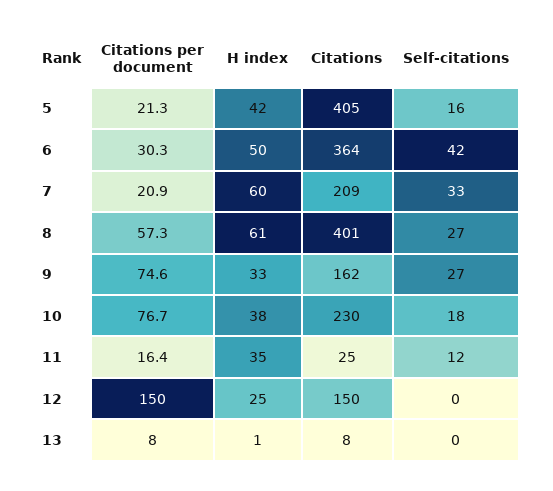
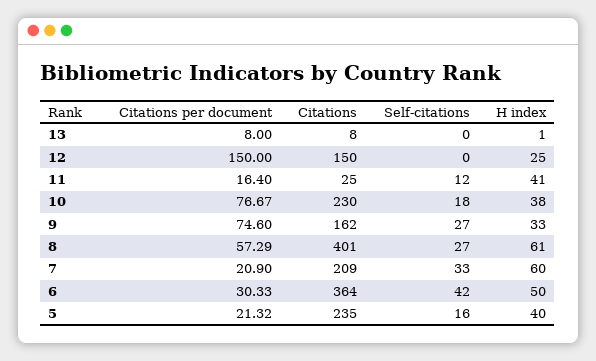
H index, 5: 42 -> 40
Citations, 5: 405 -> 235
H index, 11: 35 -> 41

